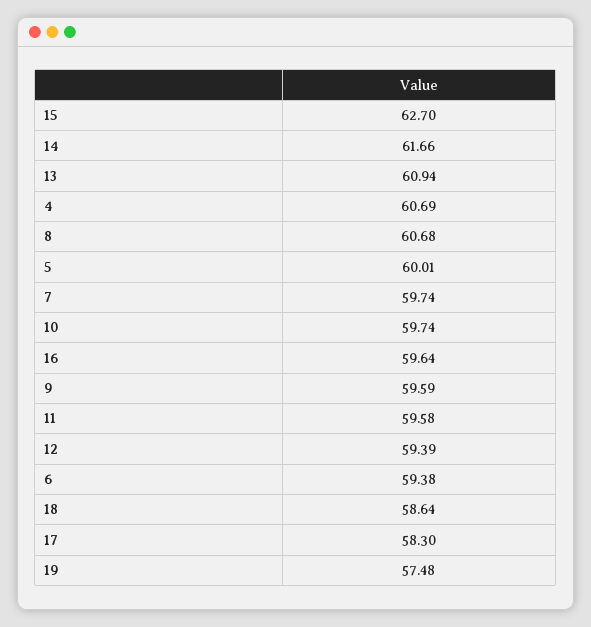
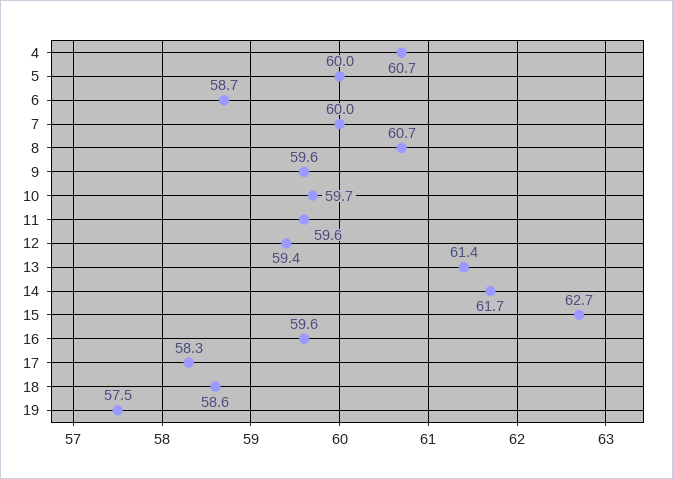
13: 60.94 -> 61.4
7: 59.74 -> 60
6: 59.38 -> 58.7

